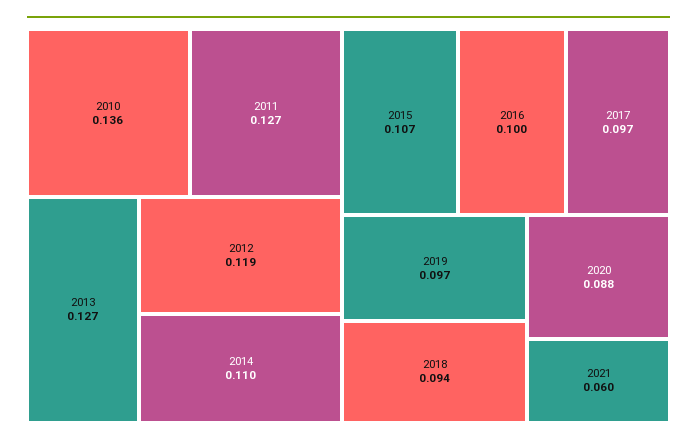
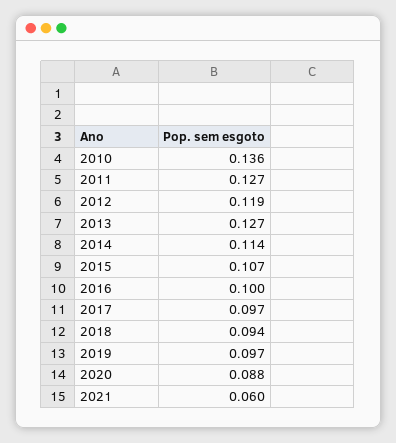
2014: 0.11 -> 0.114

